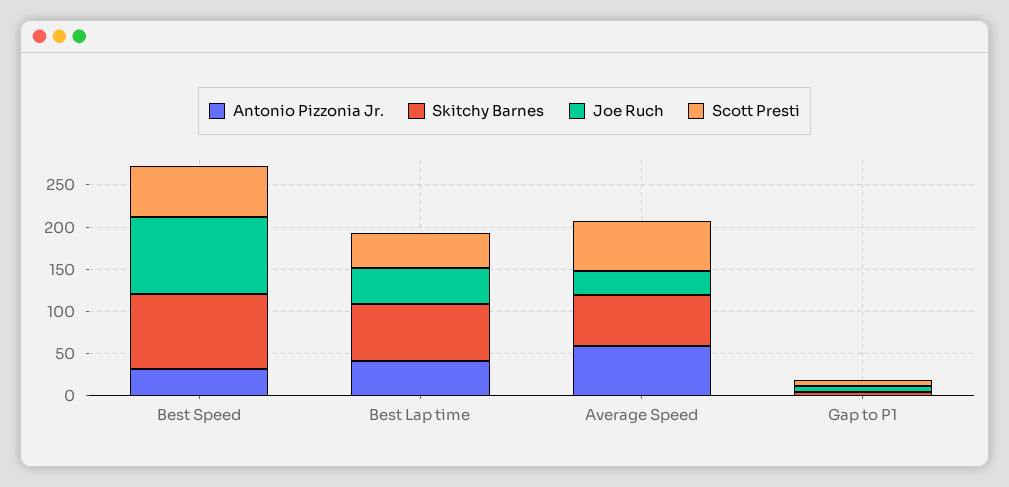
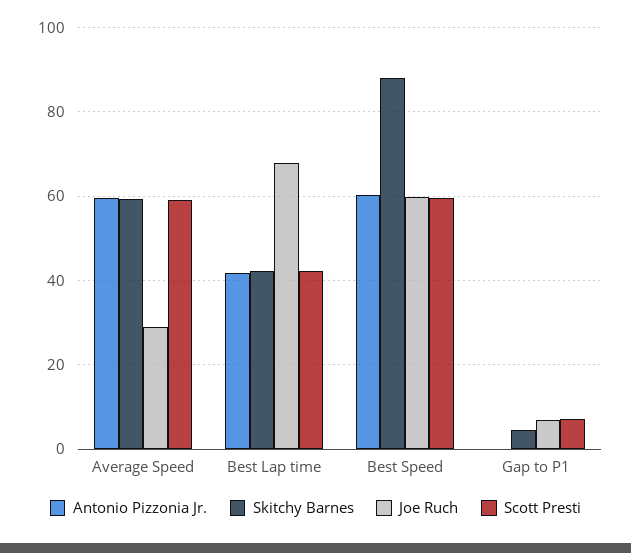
Antonio Pizzonia Jr., Best Speed: 30 -> 60
Joe Ruch, Best Speed: 90 -> 60
Skitchy Barnes, Best Lap time: 70 -> 42
Joe Ruch, Best Lap time: 40 -> 68

